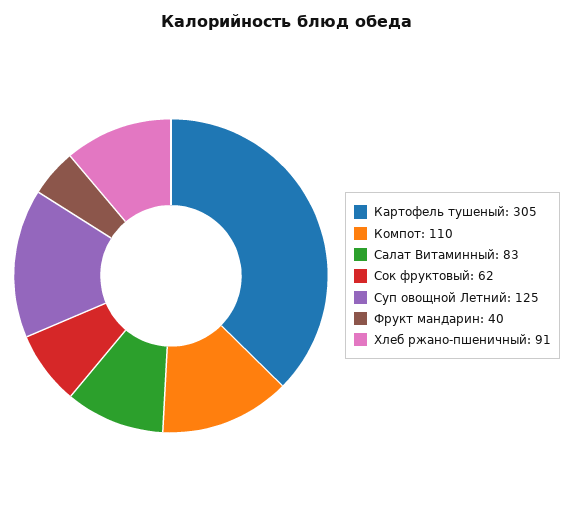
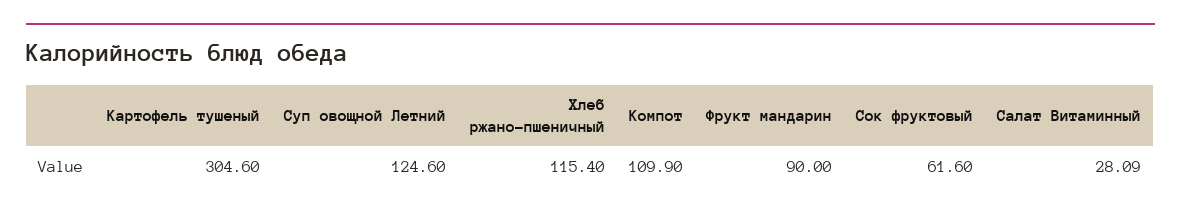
Салат Витаминный: 83 -> 28.09
Фрукт мандарин: 40 -> 90
Хлеб ржано-пшеничный: 91 -> 115.4

